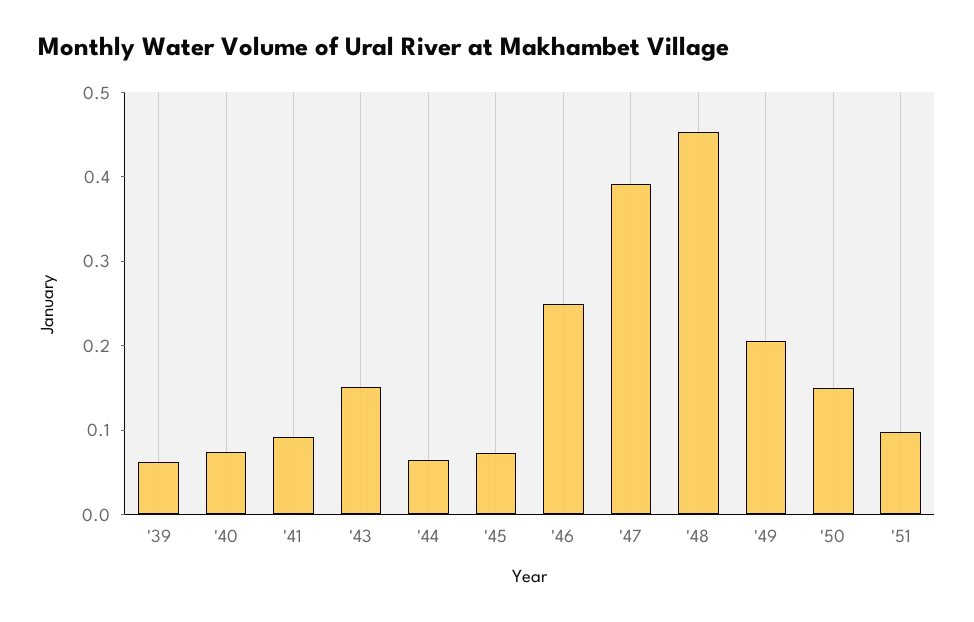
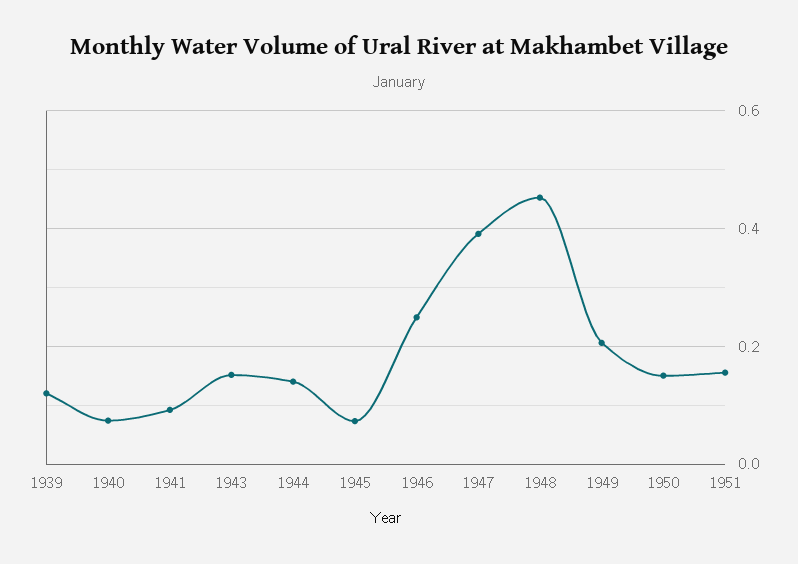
'39: 0.06 -> 0.12
'44: 0.06 -> 0.14
'51: 0.1 -> 0.16

